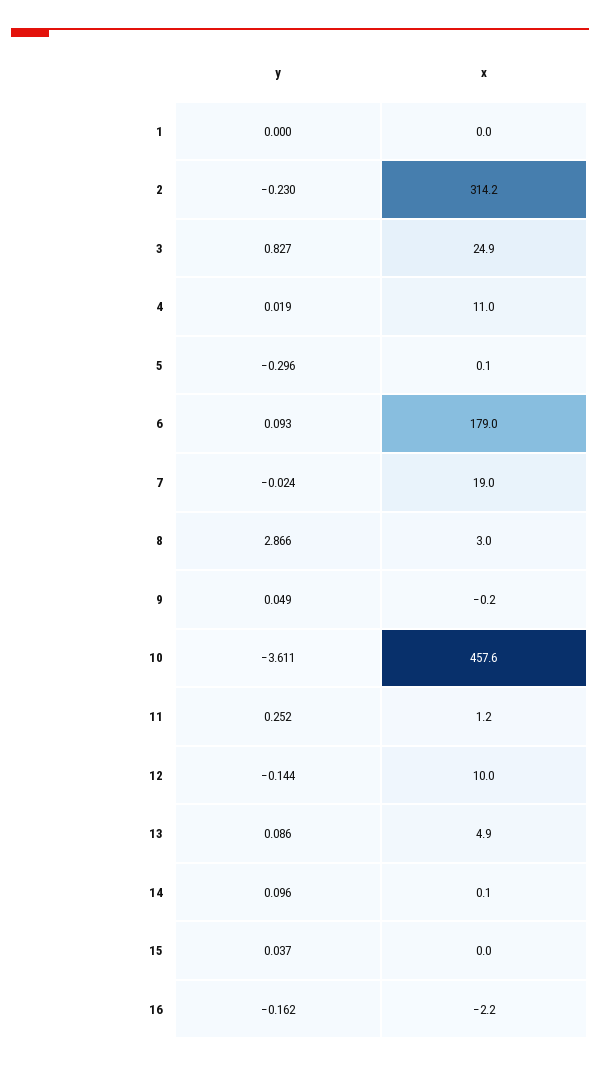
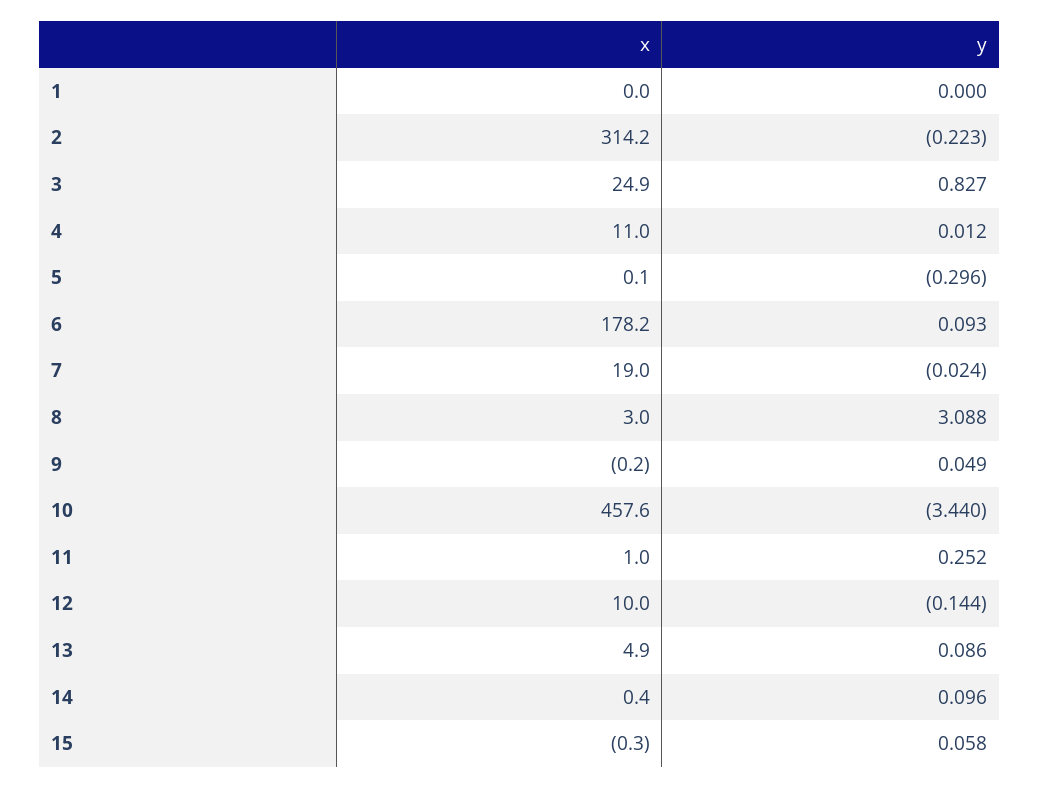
y, 2: -0.23 -> -0.223
y, 4: 0.019 -> 0.012
x, 6: 179 -> 178.2
y, 8: 2.866 -> 3.088
y, 10: -3.611 -> -3.44
x, 11: 1.2 -> 1
x, 14: 0.1 -> 0.4
y, 15: 0.037 -> 0.058
x, 15: 0 -> -0.3
y, 16: -0.162 -> none
x, 16: -2.2 -> none

